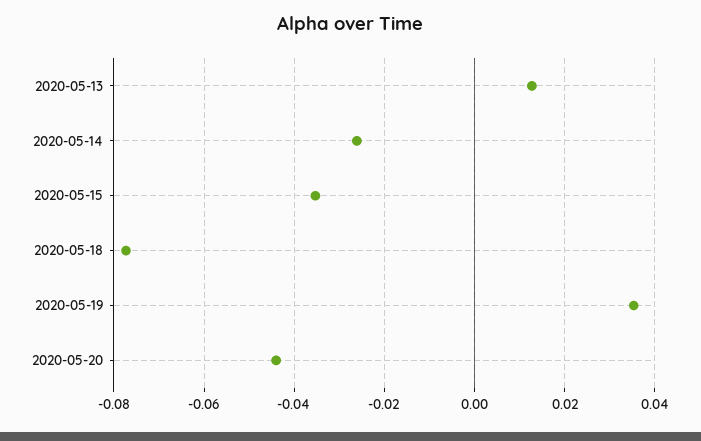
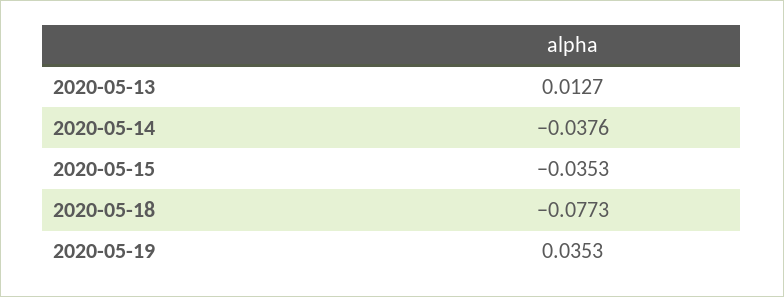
2020-05-14: -0.026 -> -0.0376
2020-05-20: -0.044 -> none

